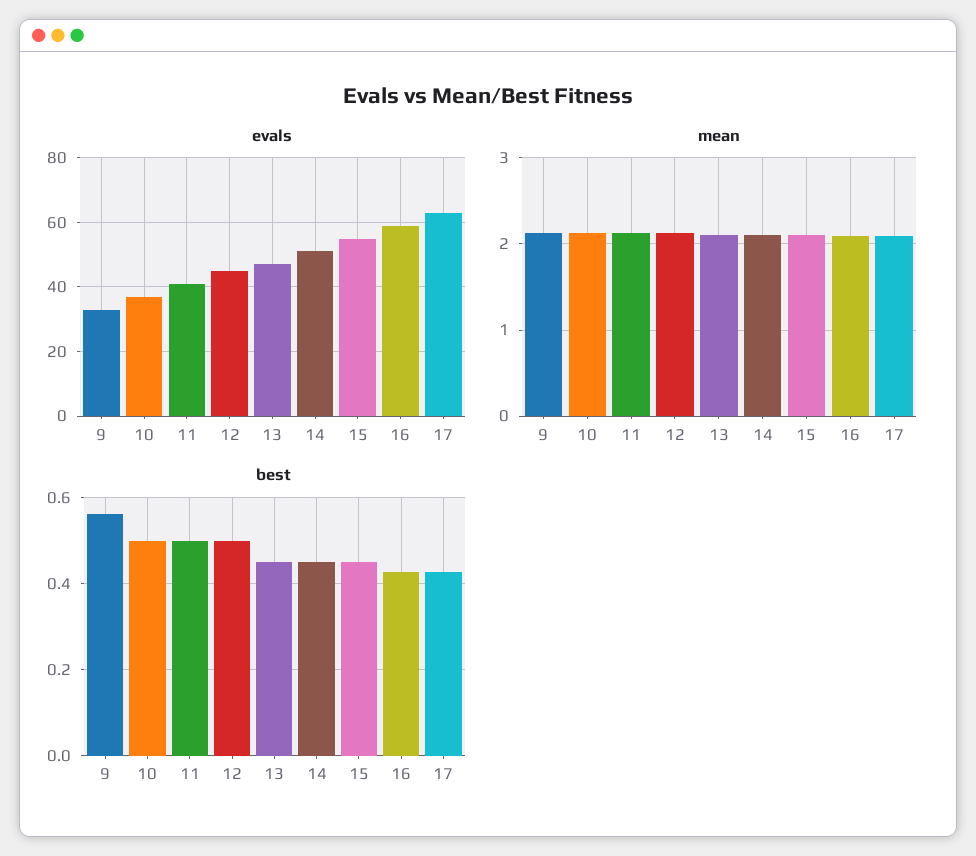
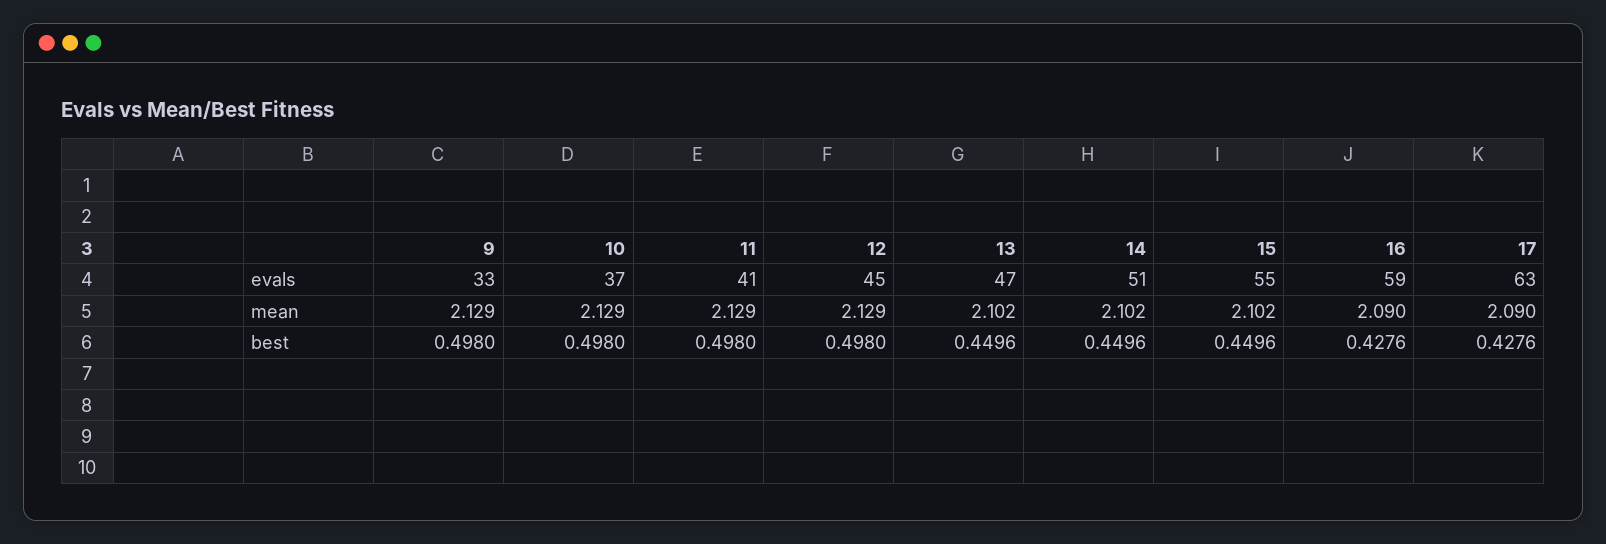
best, 9: 0.56 -> 0.498

